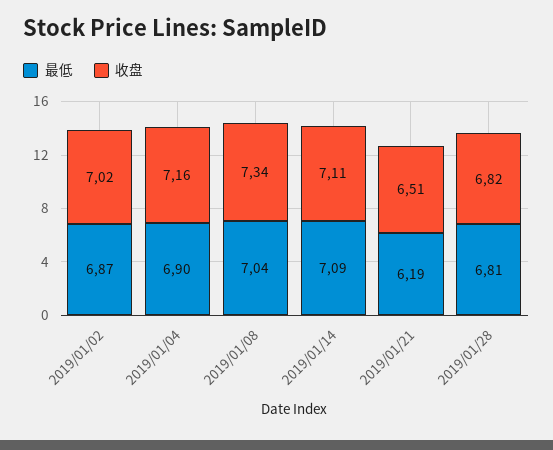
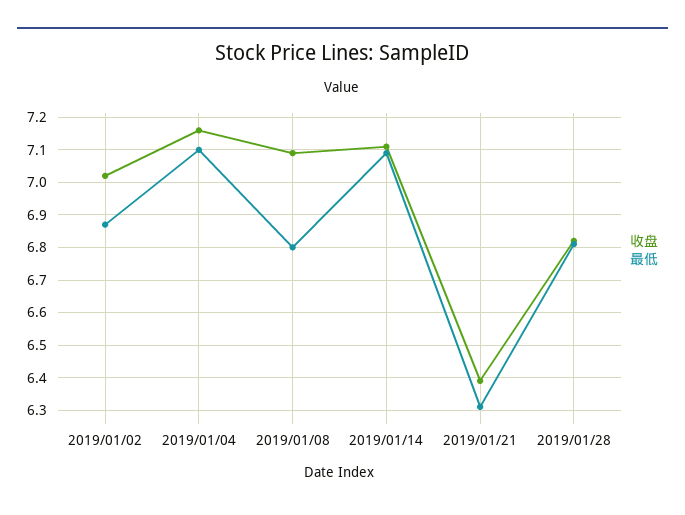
最低, 2019/01/04: 6.9 -> 7.1
最低, 2019/01/08: 7.04 -> 6.8
收盘, 2019/01/08: 7.34 -> 7.1
最低, 2019/01/21: 6.19 -> 6.3
收盘, 2019/01/21: 6.51 -> 6.4

